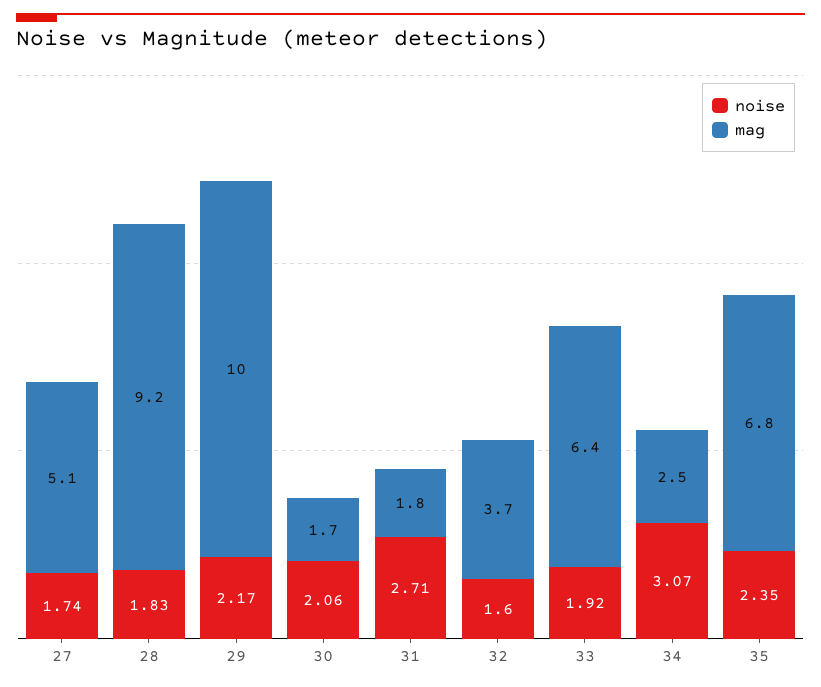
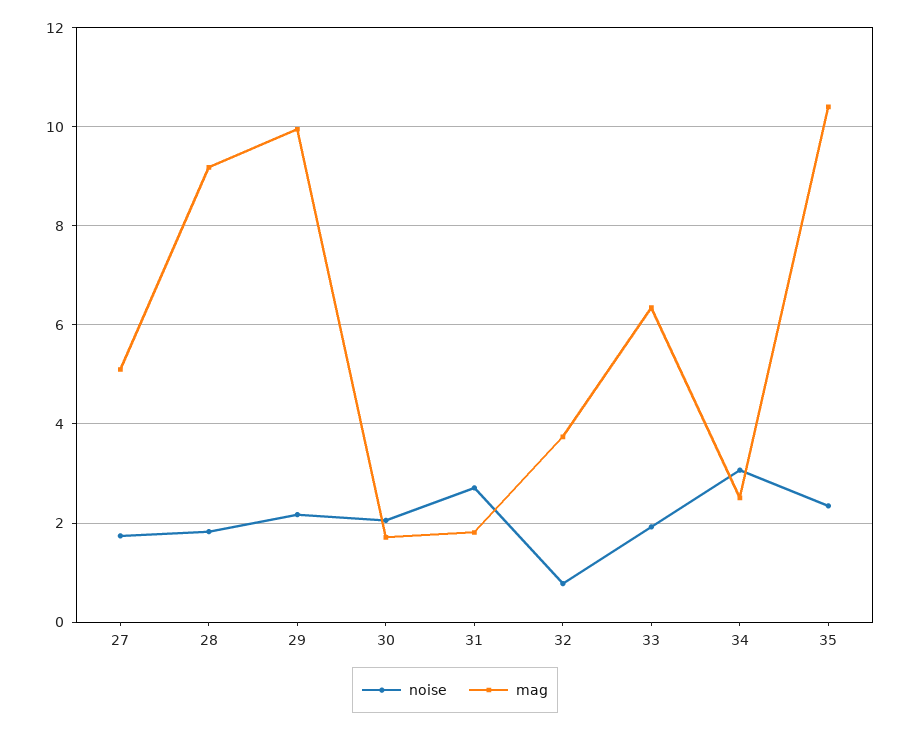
noise, 32: 1.6 -> 0.8
mag, 35: 6.8 -> 10.4

